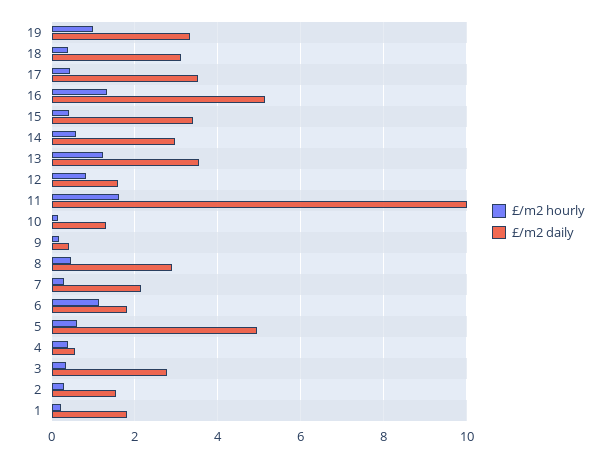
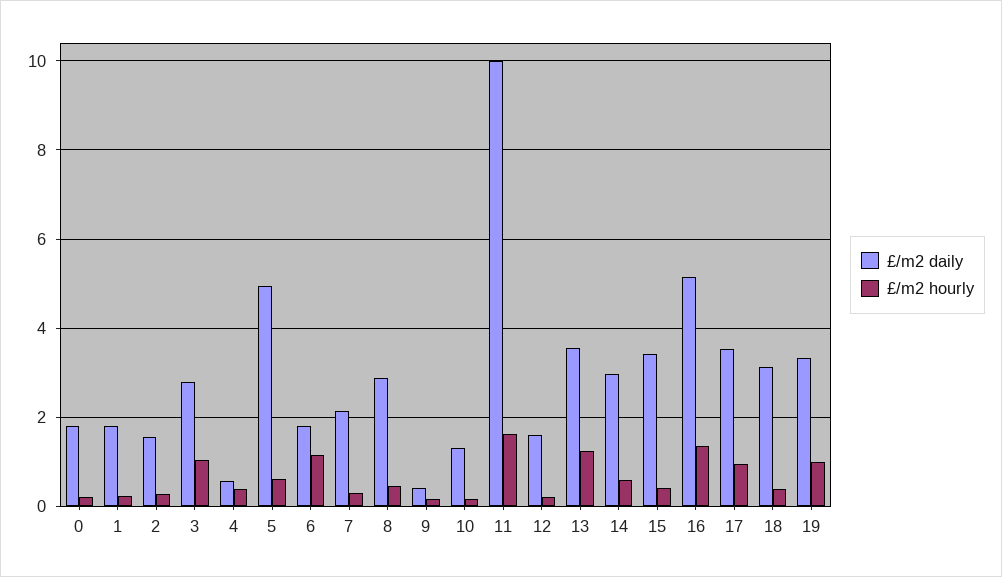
£/m2 hourly, 17: 0.4 -> 1
£/m2 hourly, 12: 0.8 -> 0.2
£/m2 hourly, 3: 0.4 -> 1
£/m2 daily, 0: none -> 1.8
£/m2 hourly, 0: none -> 0.2

